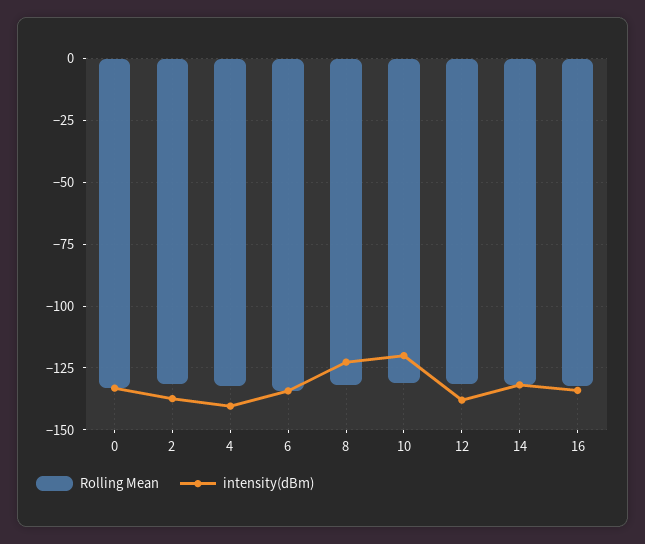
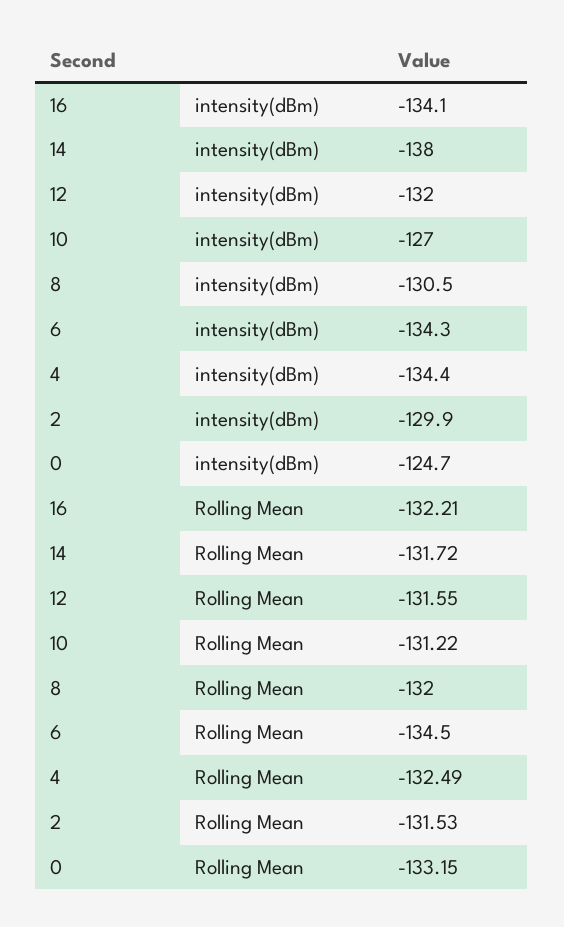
intensity(dBm), 0: -132.5 -> -124.7
intensity(dBm), 2: -137.5 -> -129.9
intensity(dBm), 4: -140 -> -134.4
intensity(dBm), 8: -122.5 -> -130.5
intensity(dBm), 10: -120 -> -127
intensity(dBm), 12: -137.5 -> -132
intensity(dBm), 14: -132.5 -> -138

